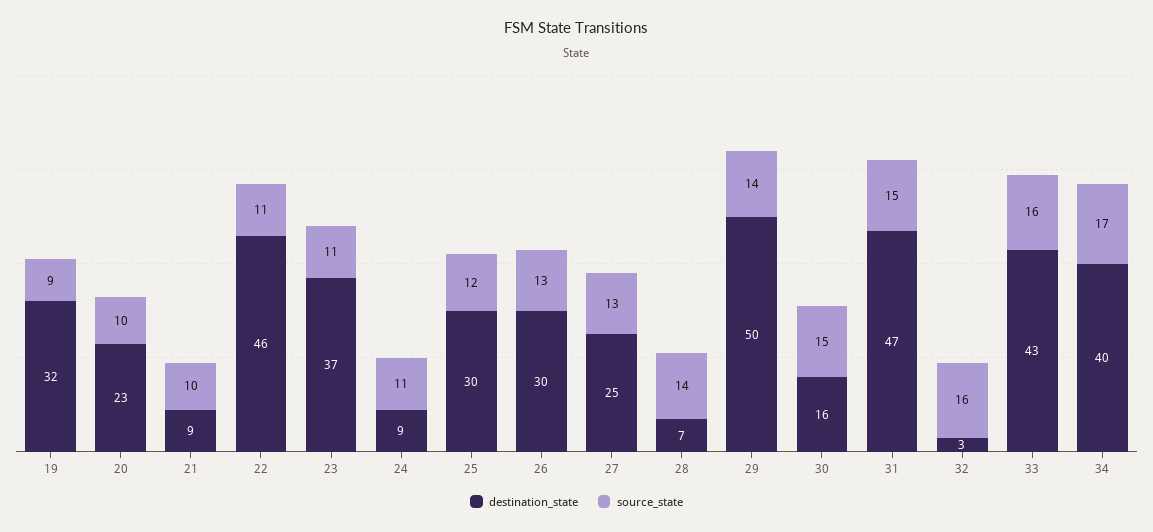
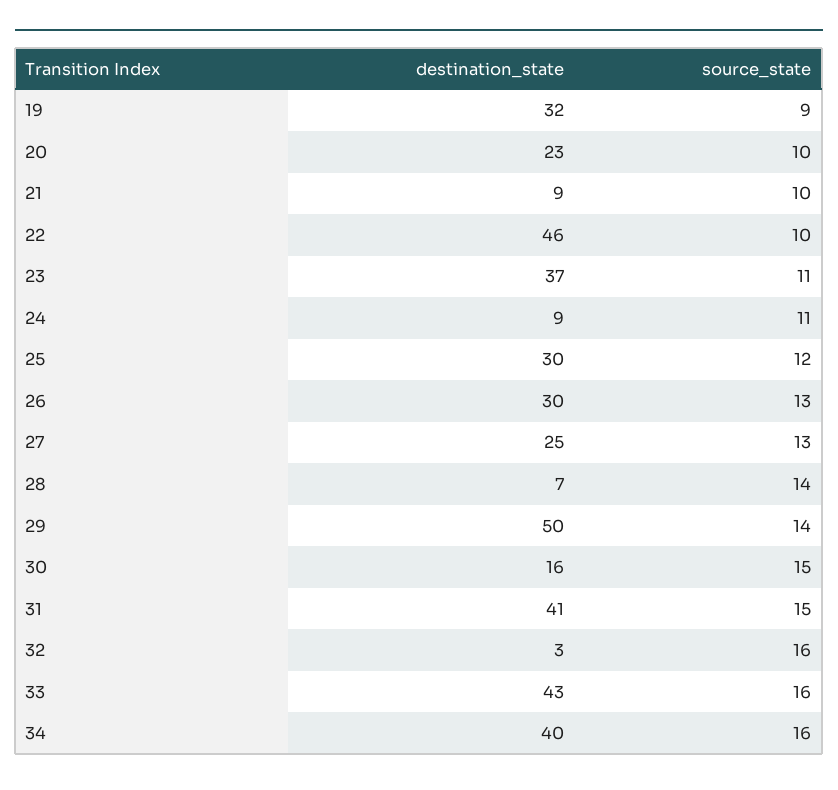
source_state, 22: 11 -> 10
destination_state, 31: 47 -> 41
source_state, 34: 17 -> 16

